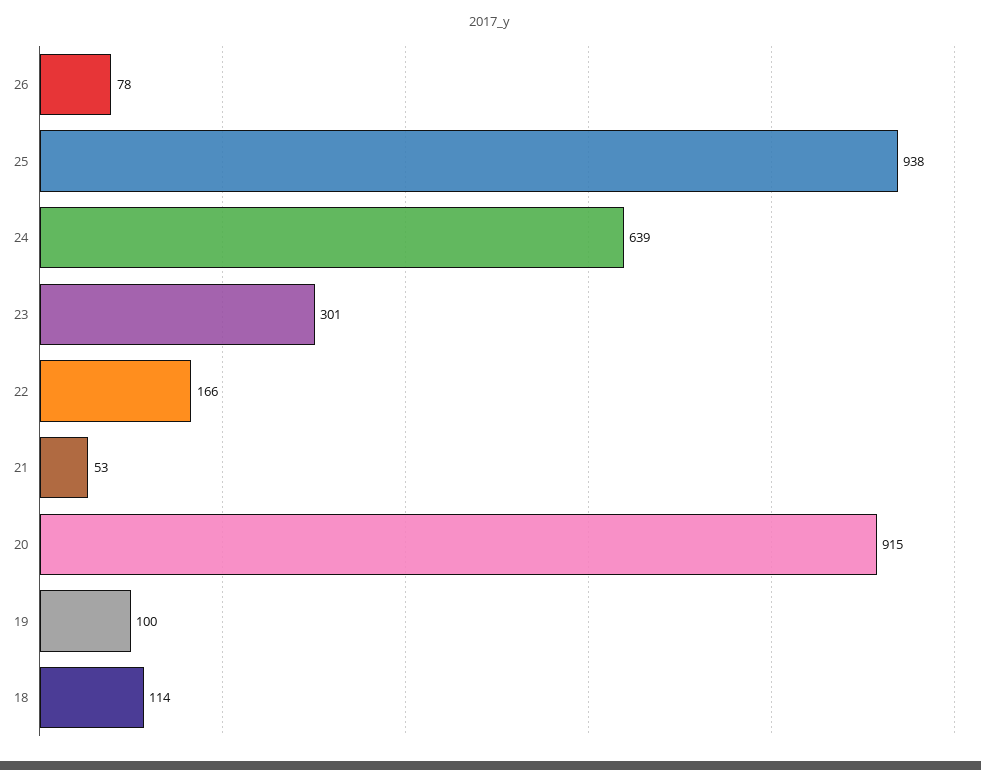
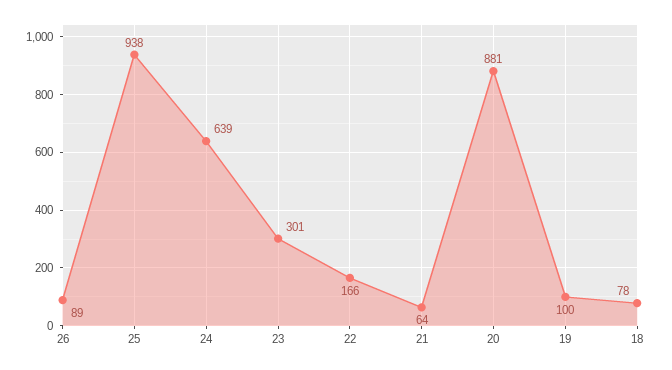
26: 78 -> 89
21: 53 -> 64
20: 915 -> 881
18: 114 -> 78

